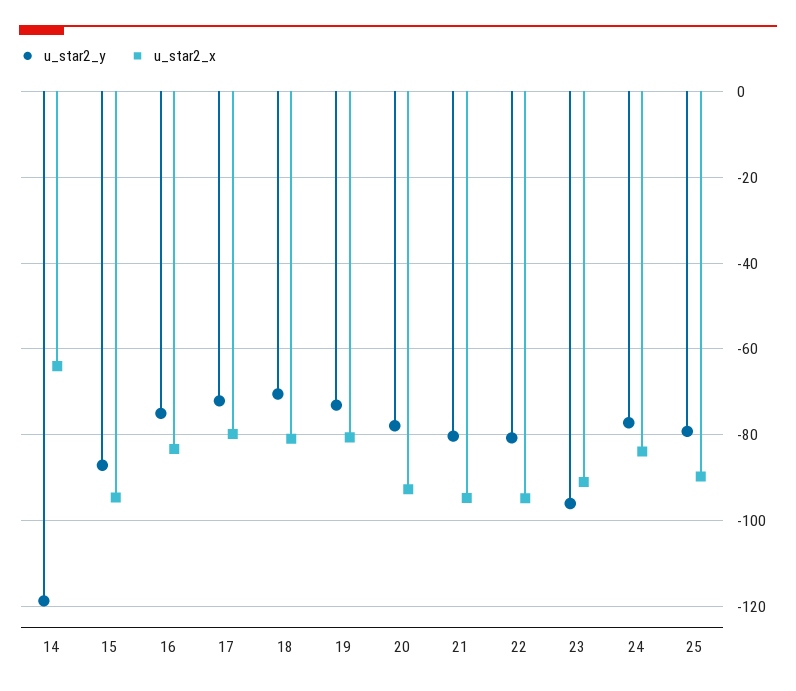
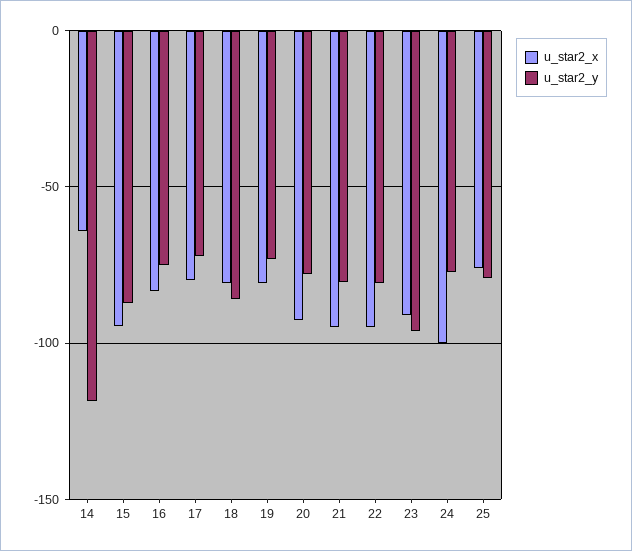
u_star2_y, 18: -70 -> -85
u_star2_x, 24: -84 -> -100
u_star2_x, 25: -90 -> -75

